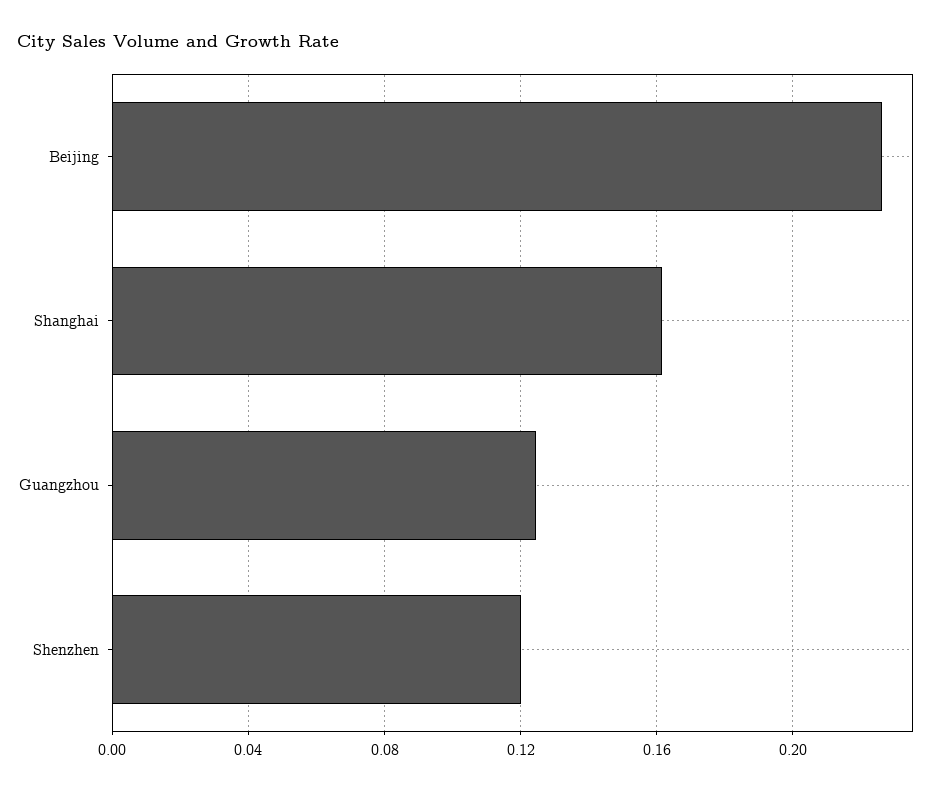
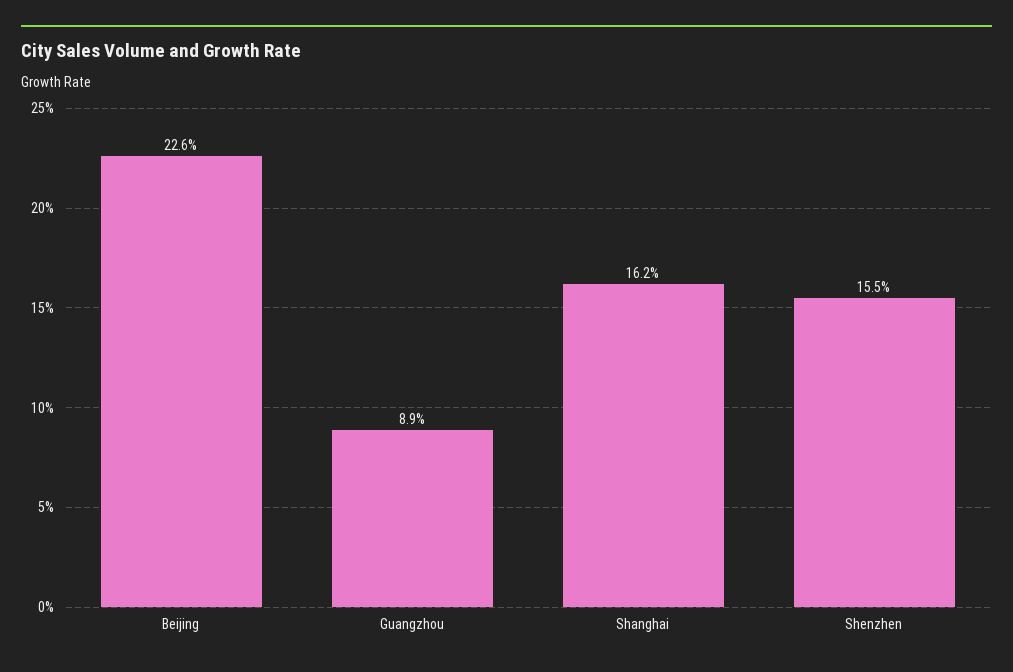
Guangzhou: 0.125 -> 0.089
Shenzhen: 0.12 -> 0.155

